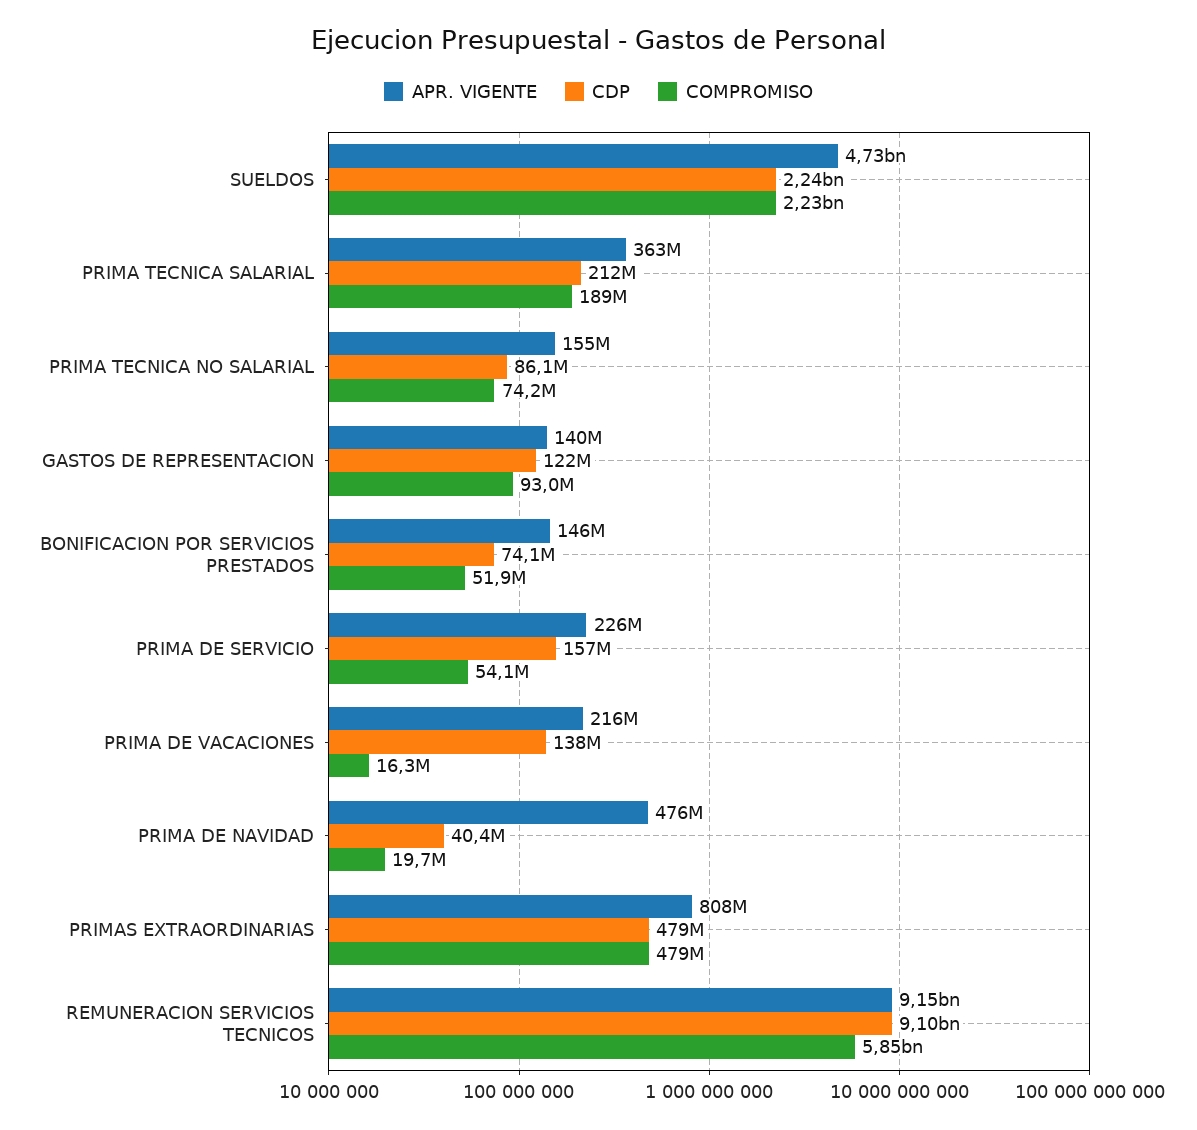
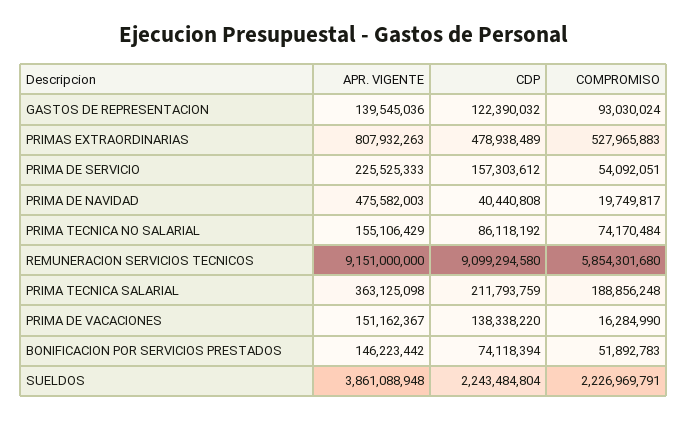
APR. VIGENTE, SUELDOS: 4730000000 -> 3861088948
APR. VIGENTE, PRIMA DE VACACIONES: 216000000 -> 151162367
COMPROMISO, PRIMAS EXTRAORDINARIAS: 479000000 -> 527965883

